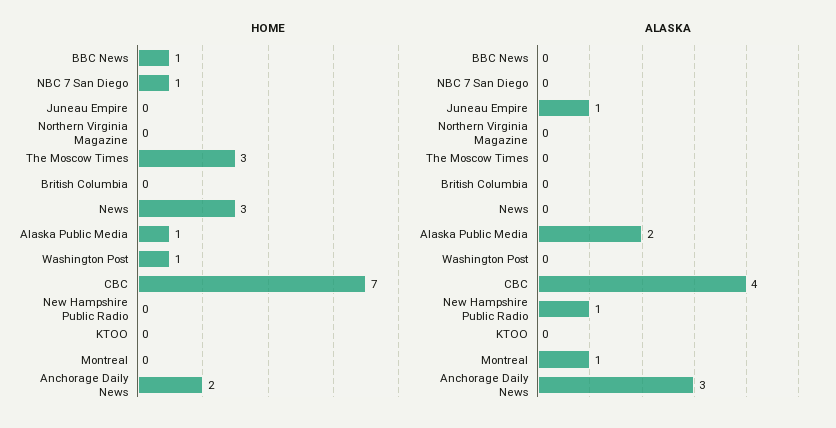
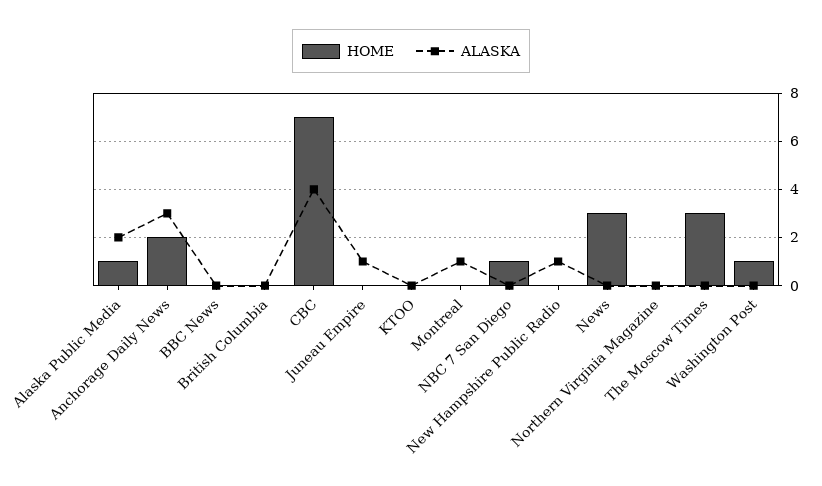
HOME, BBC News: 1 -> 0

